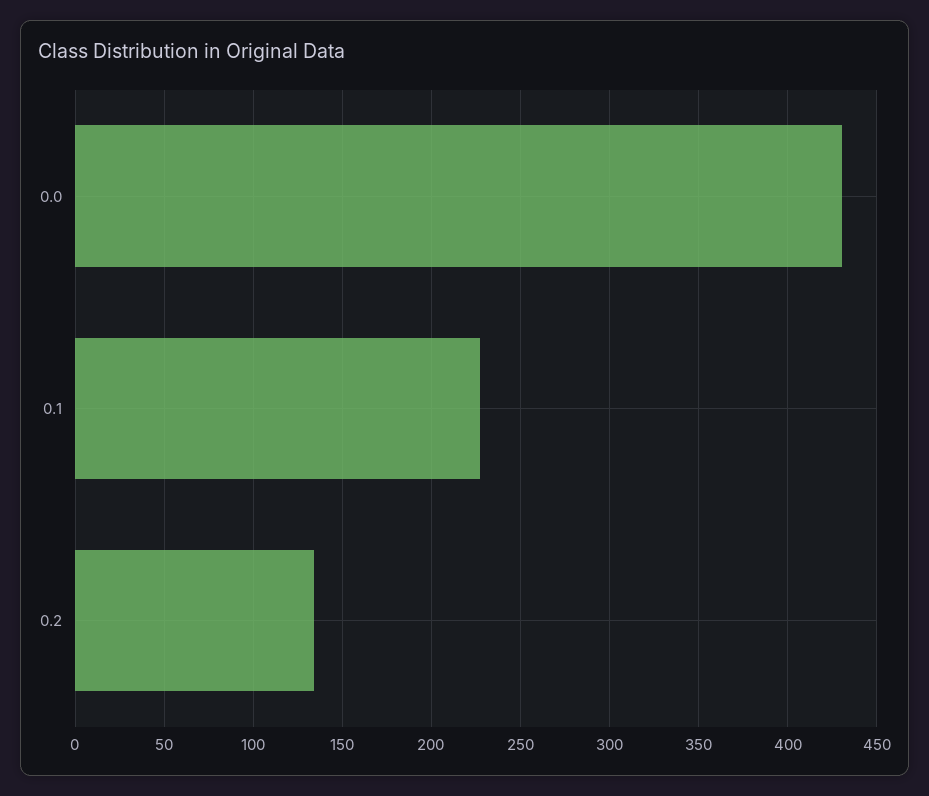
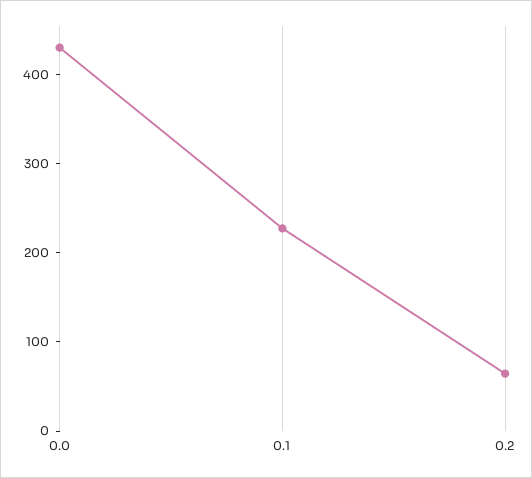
0.2: 135 -> 60

